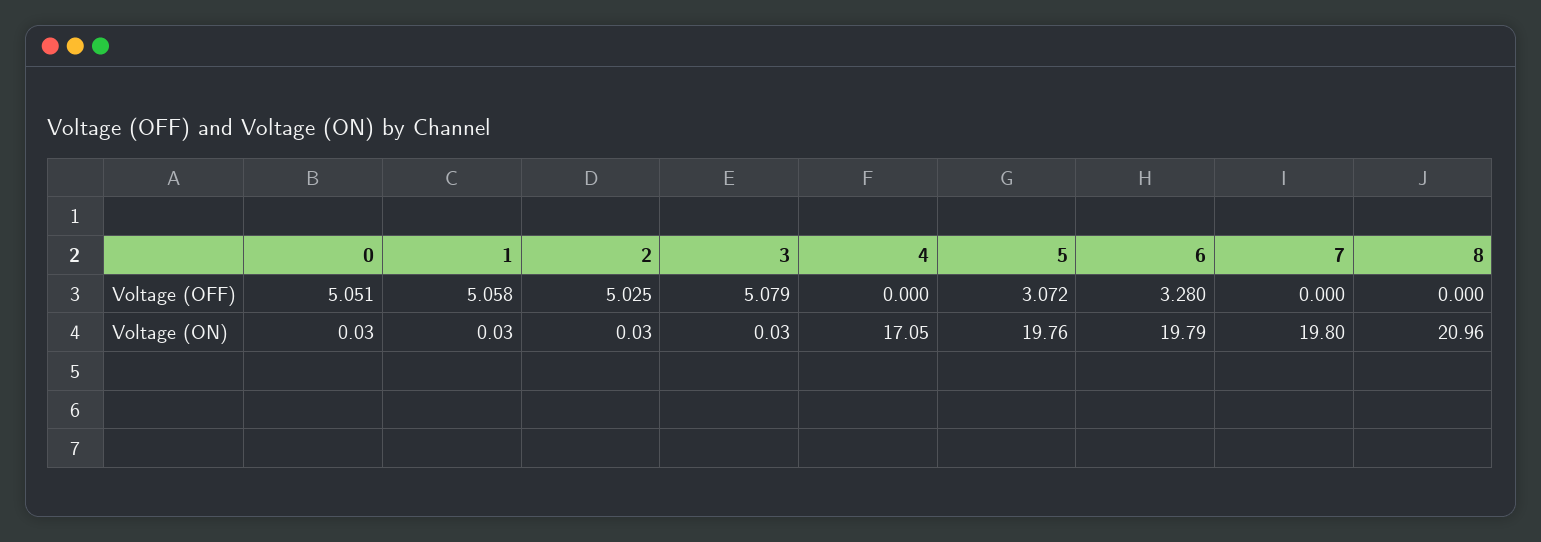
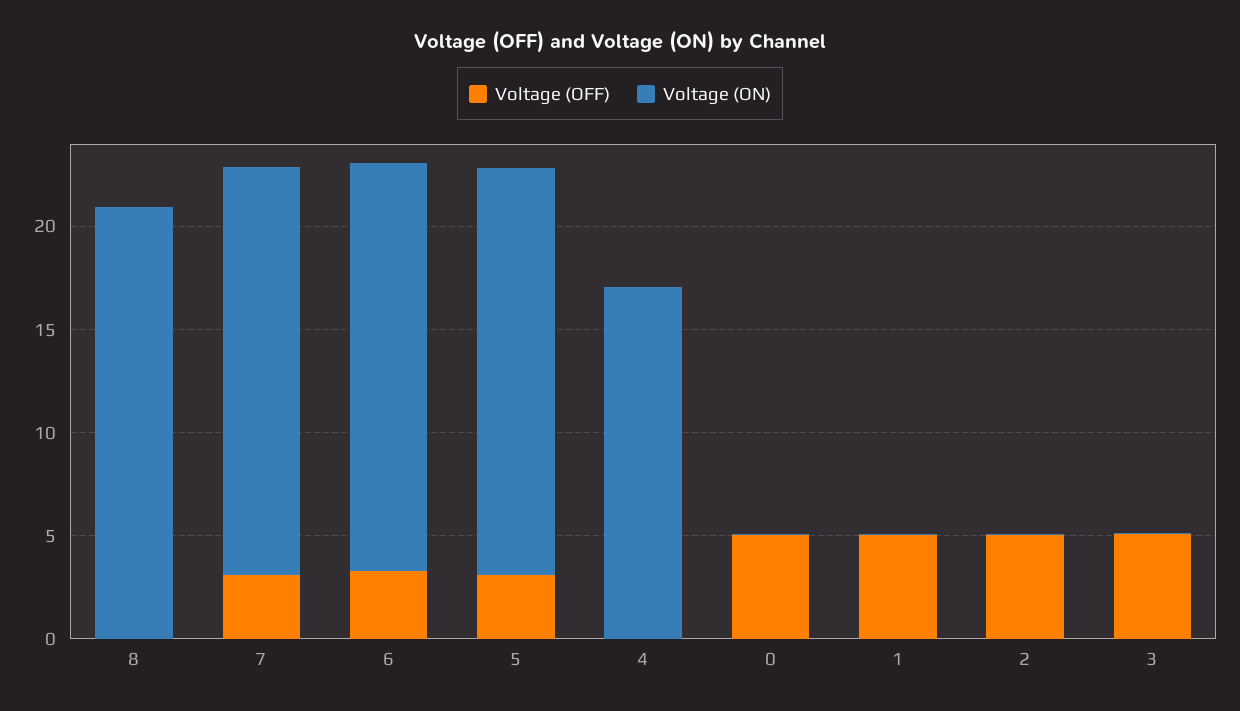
Voltage (OFF), 7: 0 -> 3

